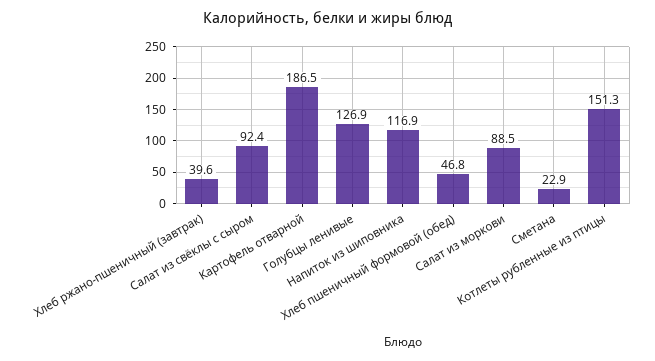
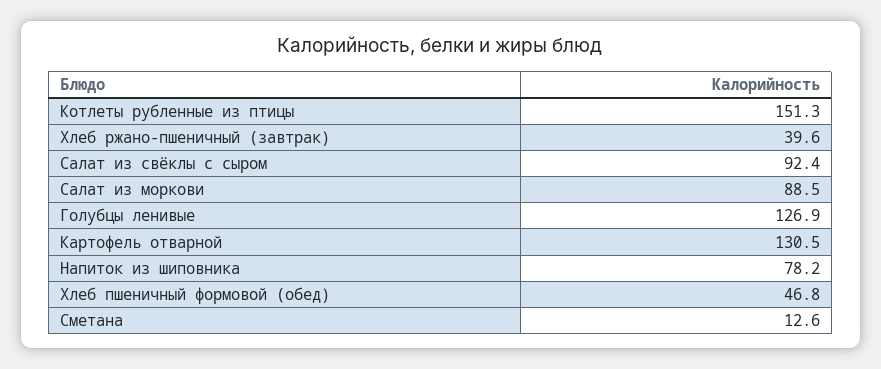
Картофель отварной: 186.5 -> 130.5
Напиток из шиповника: 116.9 -> 78.2
Сметана: 22.9 -> 12.6

